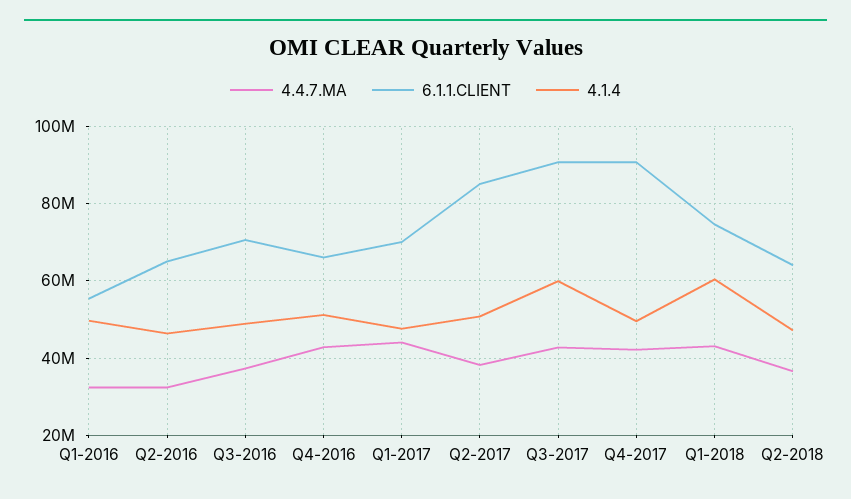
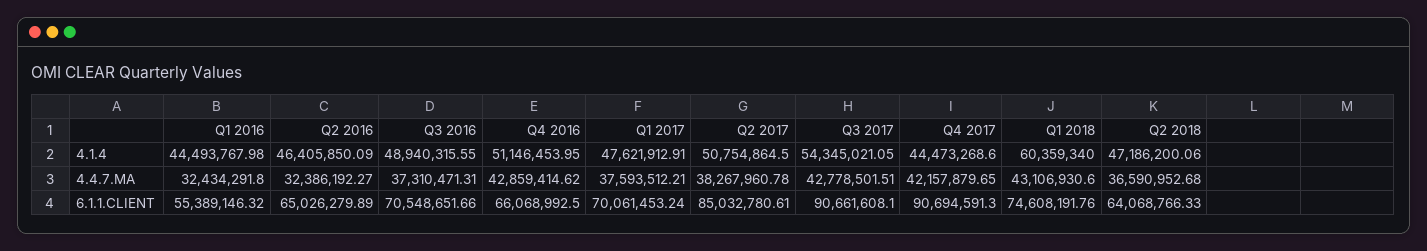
4.1.4, Q1-2016: 50000000 -> 44493767.98
4.4.7.MA, Q1-2017: 44000000 -> 37593512.21
4.1.4, Q3-2017: 60000000 -> 54345021.05
4.1.4, Q4-2017: 50000000 -> 44473268.6

